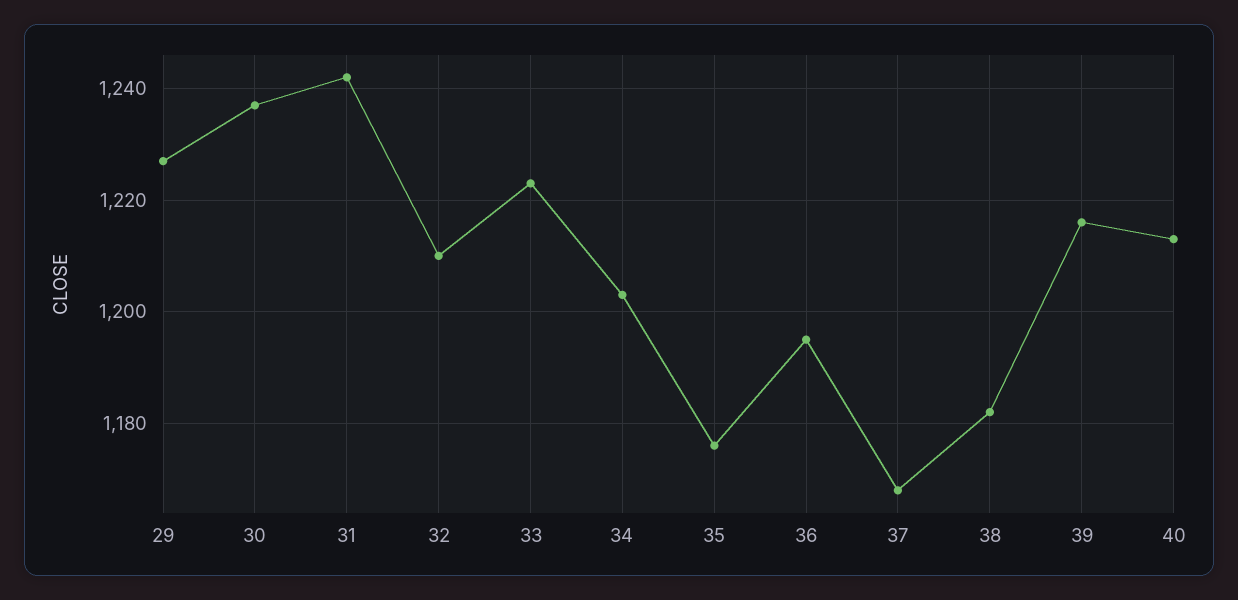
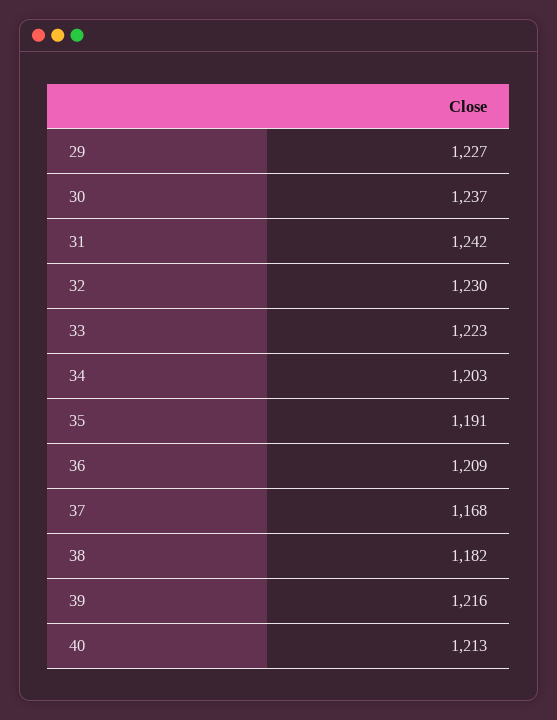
32: 1210 -> 1230
35: 1175 -> 1191
36: 1195 -> 1209

